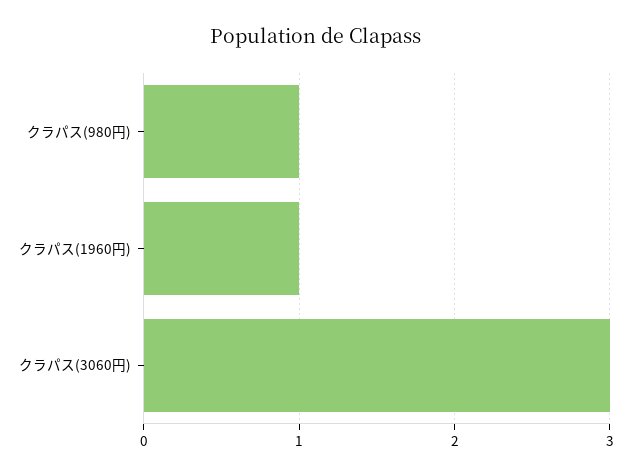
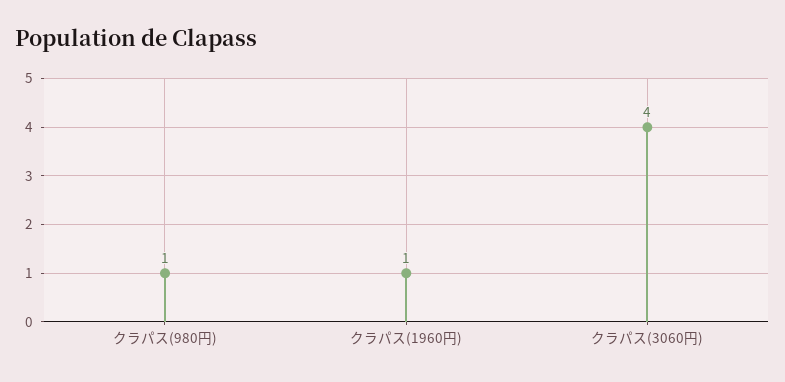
クラパス(3060円): 3 -> 4

